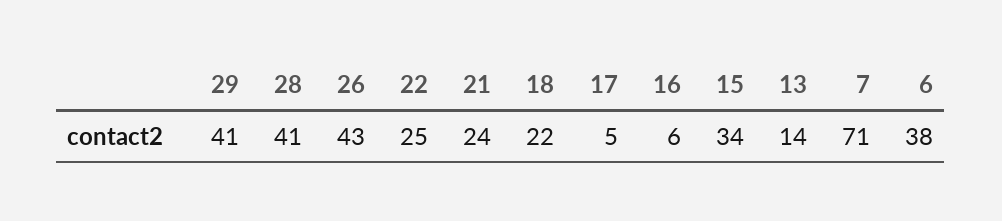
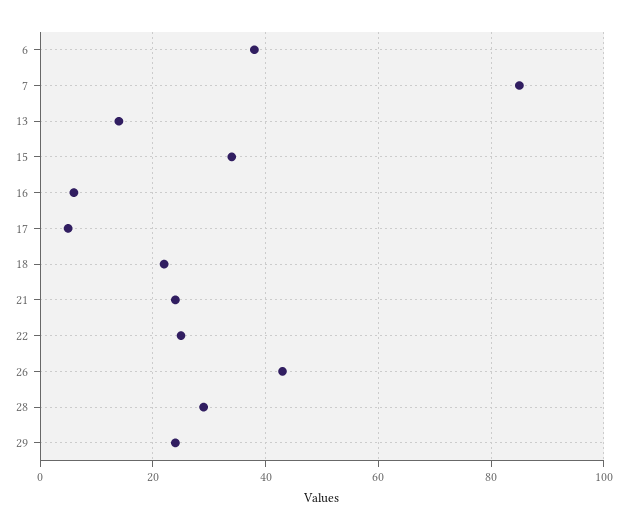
29: 41 -> 25
28: 41 -> 30
7: 71 -> 85

